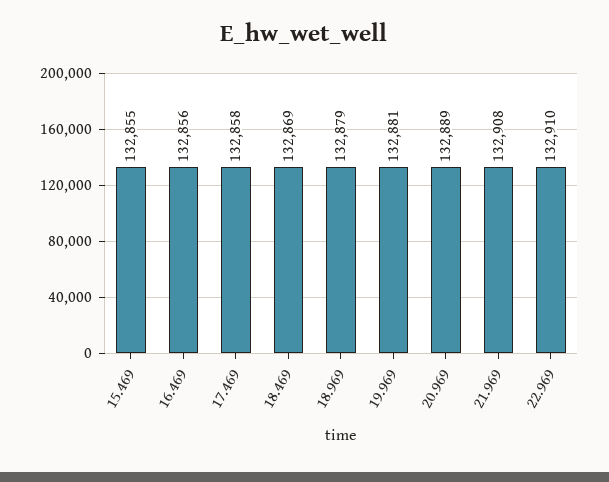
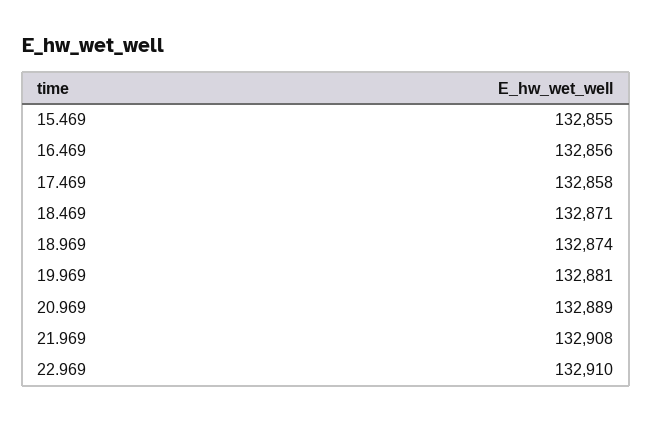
18.469: 132869 -> 132871
18.969: 132879 -> 132874

